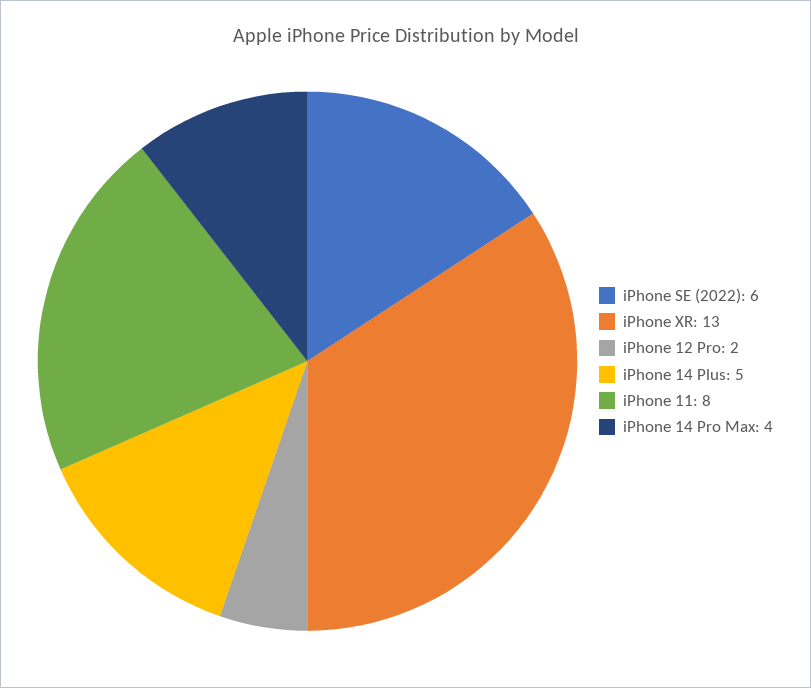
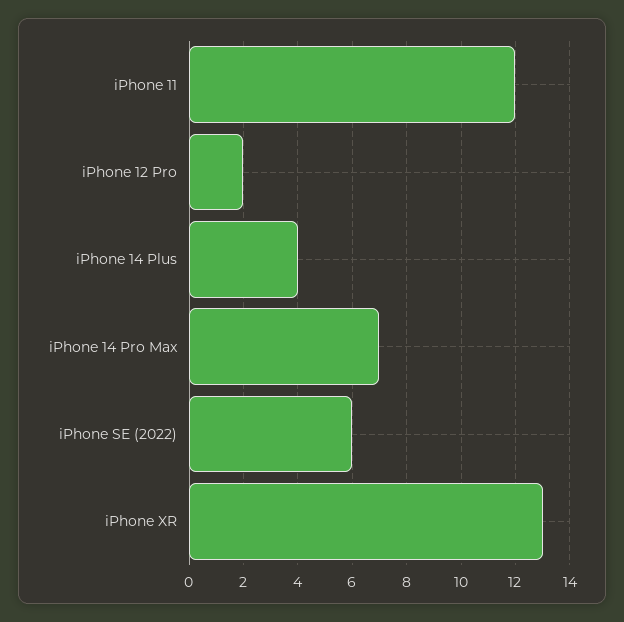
iPhone 14 Plus: 5 -> 4
iPhone 11: 8 -> 12
iPhone 14 Pro Max: 4 -> 7

